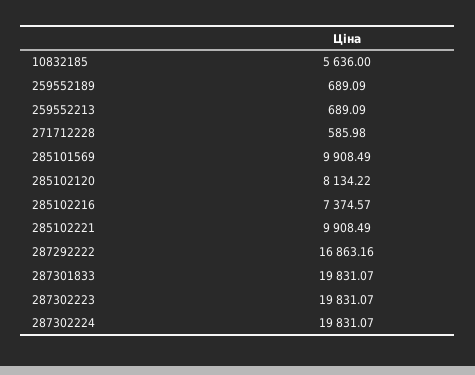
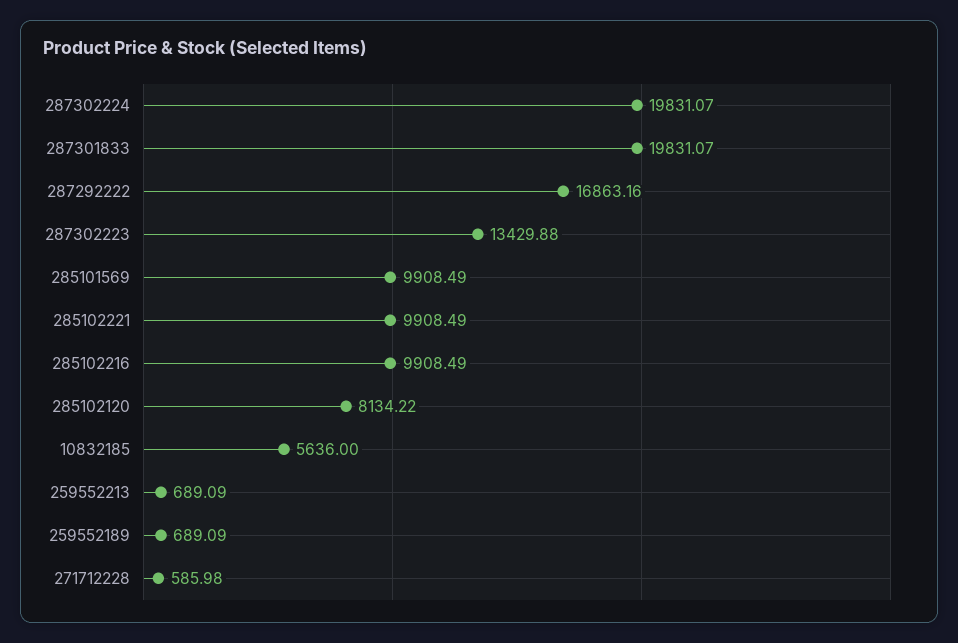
285102216: 7374.57 -> 9908.49
287302223: 19831.07 -> 13429.88

